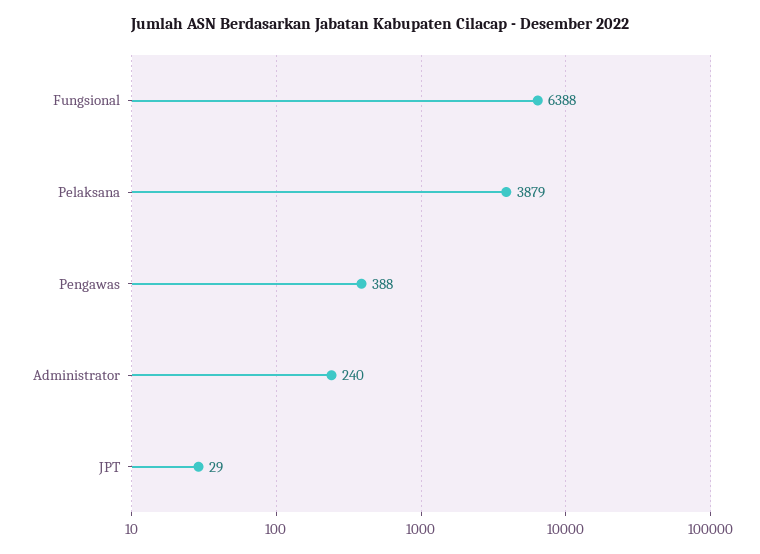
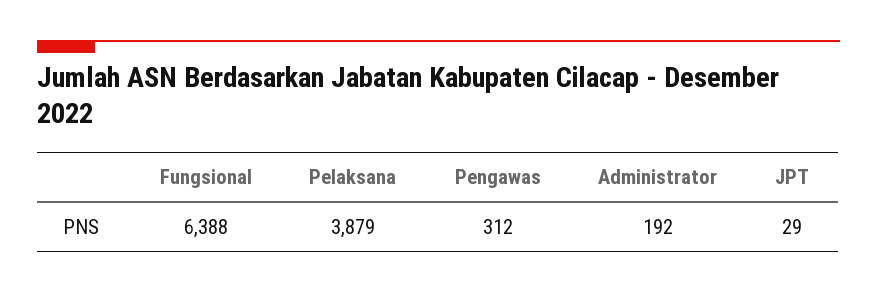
Pengawas: 388 -> 312
Administrator: 240 -> 192

